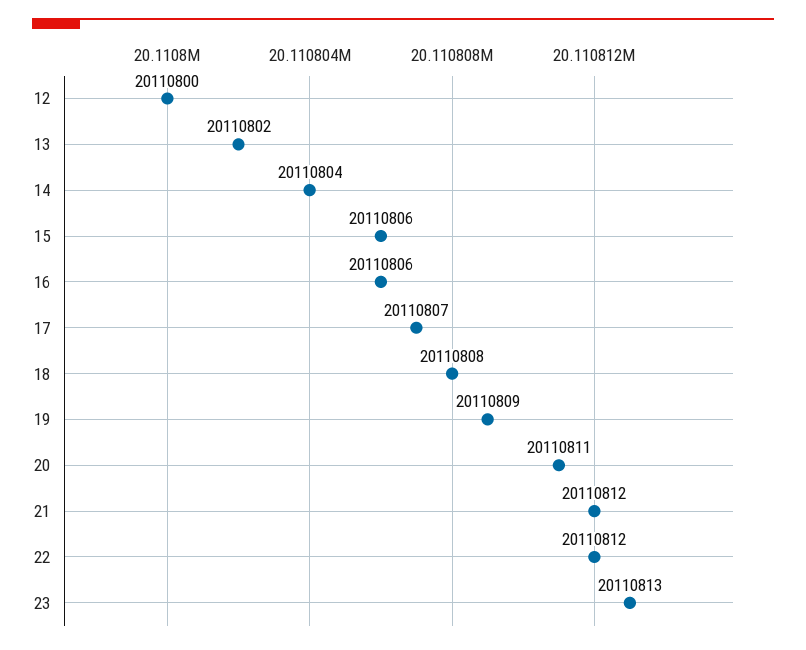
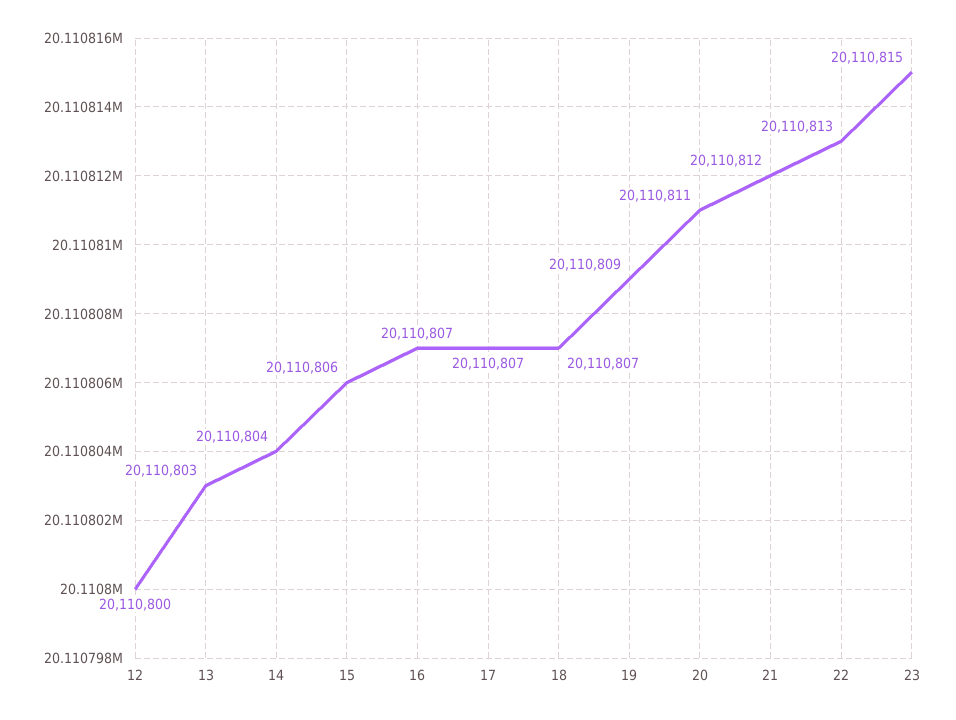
13: 20110802 -> 20110803
16: 20110806 -> 20110807
18: 20110808 -> 20110807
22: 20110812 -> 20110813
23: 20110813 -> 20110815

